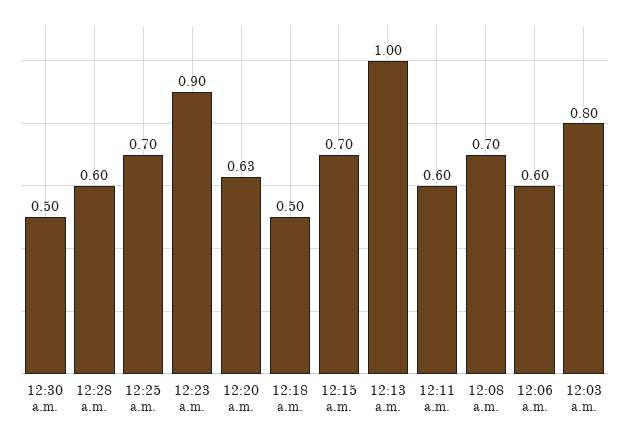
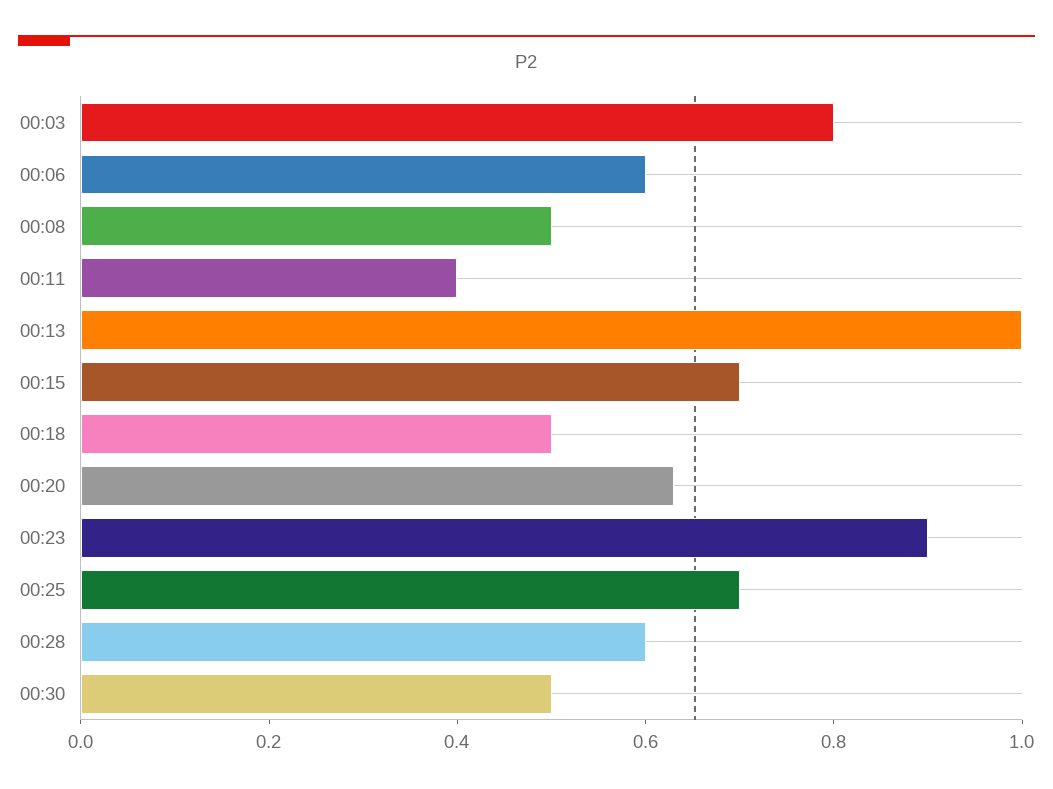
12:11 a.m.: 0.6 -> 0.4
12:08 a.m.: 0.7 -> 0.5

